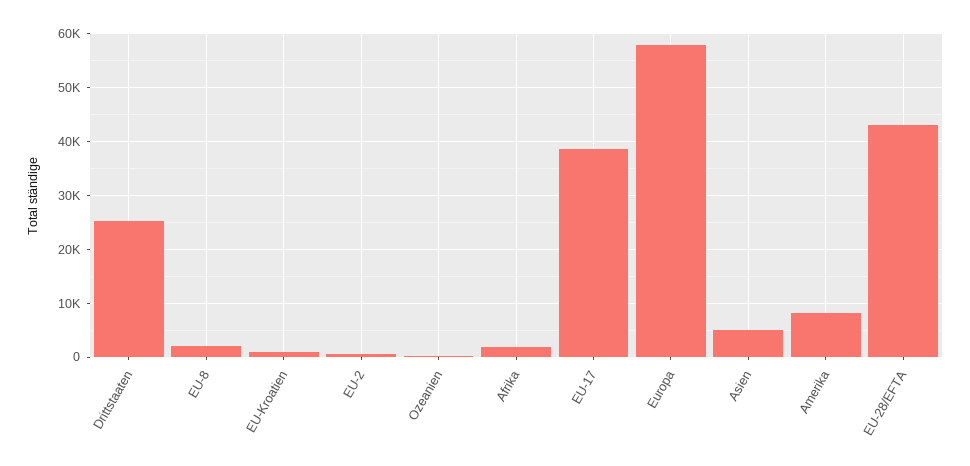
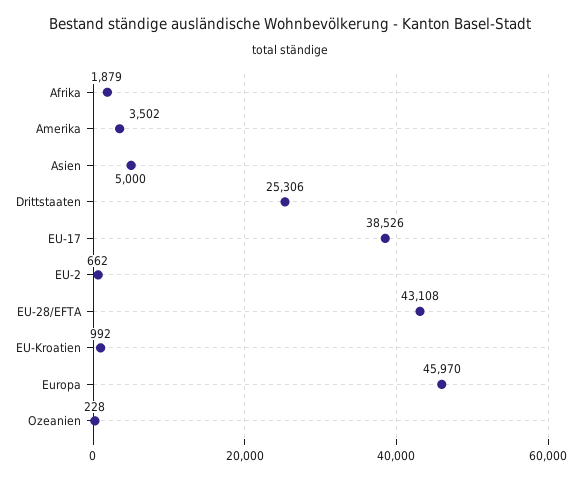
EU-8: 2000 -> none
Europa: 58000 -> 45970
Amerika: 8000 -> 3502

